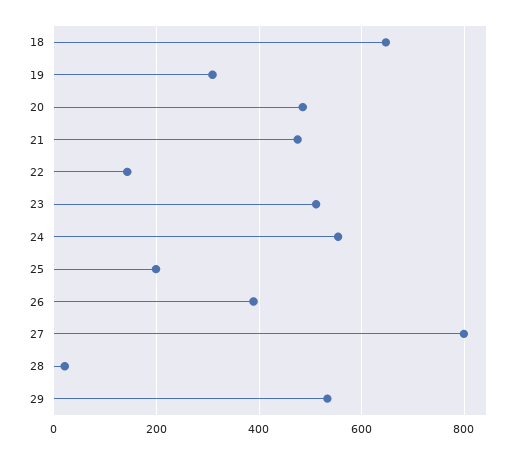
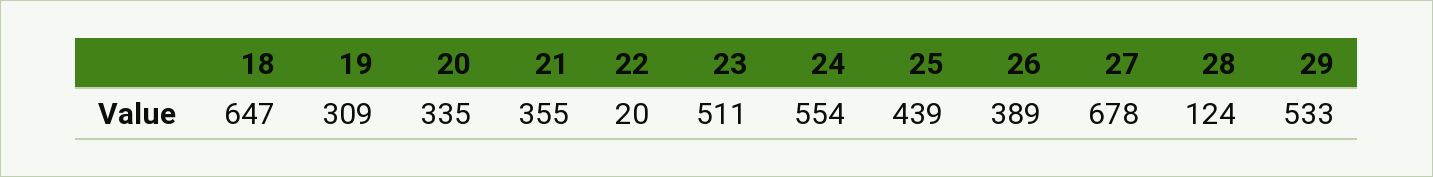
20: 480 -> 335
21: 480 -> 355
22: 140 -> 20
25: 200 -> 439
27: 800 -> 678
28: 20 -> 124

